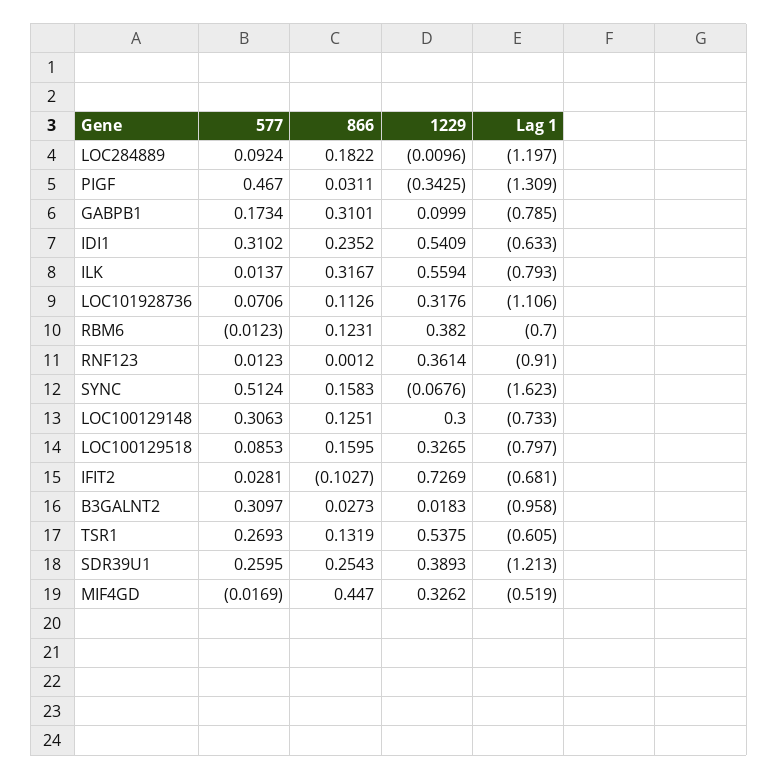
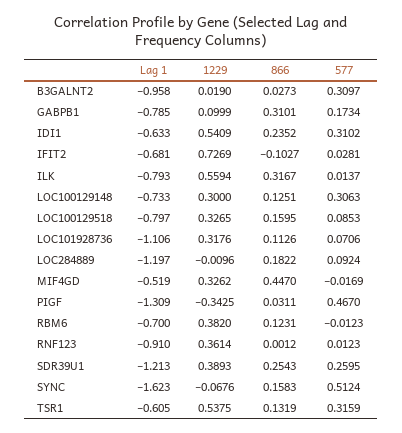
1229, B3GALNT2: 0.0183 -> 0.019
577, TSR1: 0.2693 -> 0.3159

